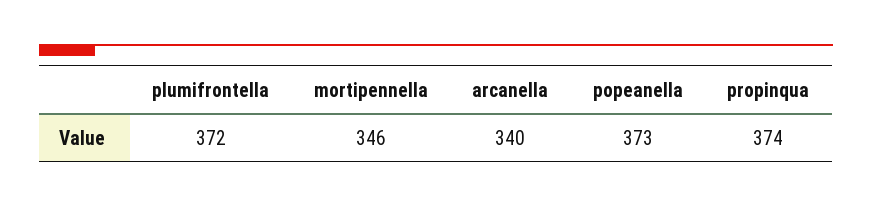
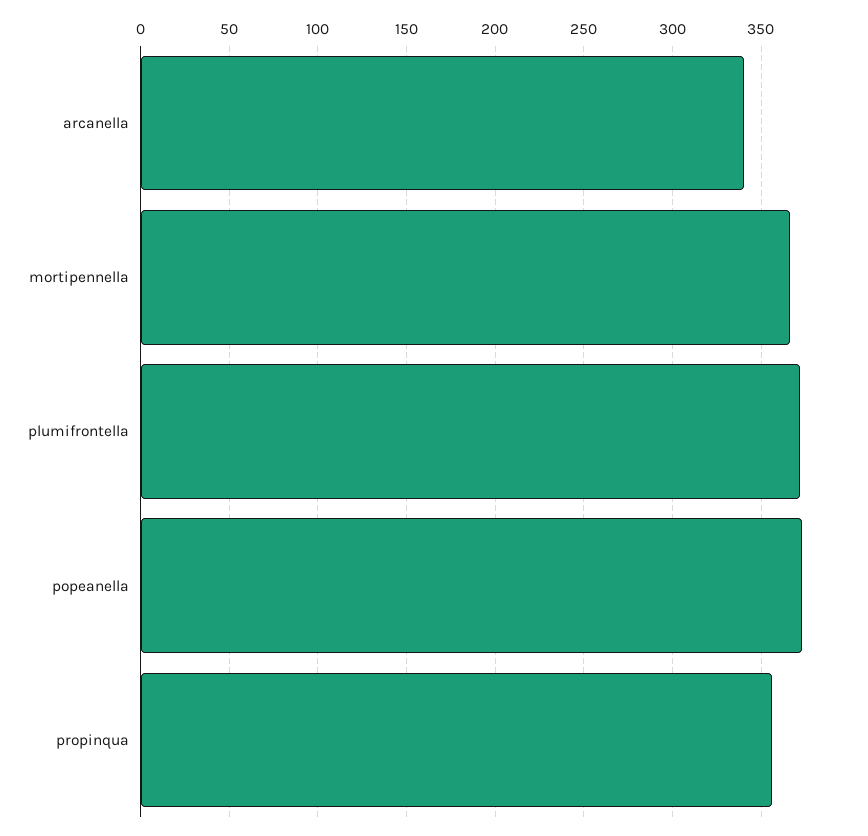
mortipennella: 346 -> 365
propinqua: 374 -> 355

